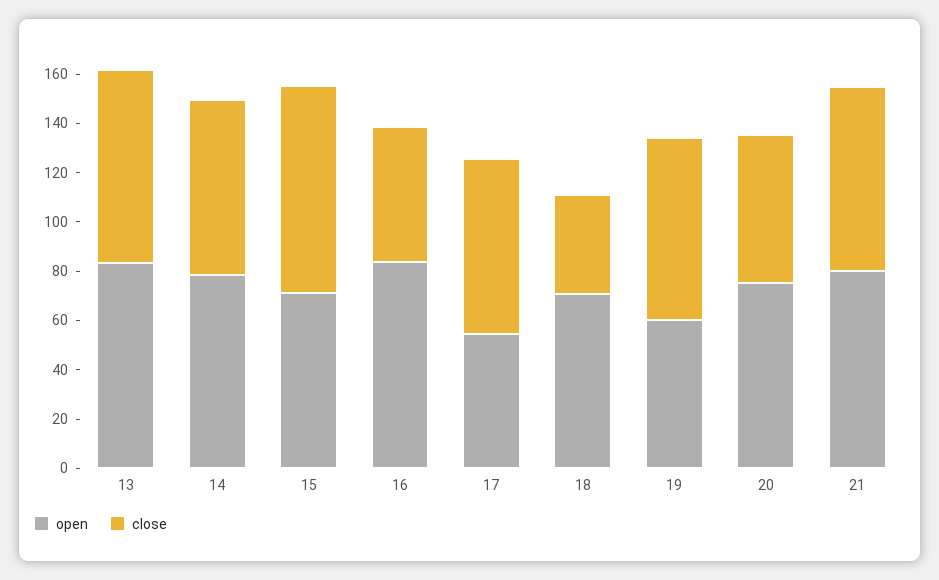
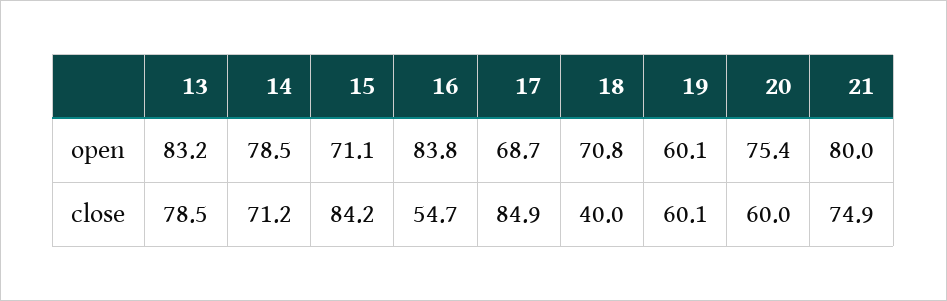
open, 17: 55 -> 68.7
close, 17: 70 -> 84.9
close, 19: 75 -> 60.1

